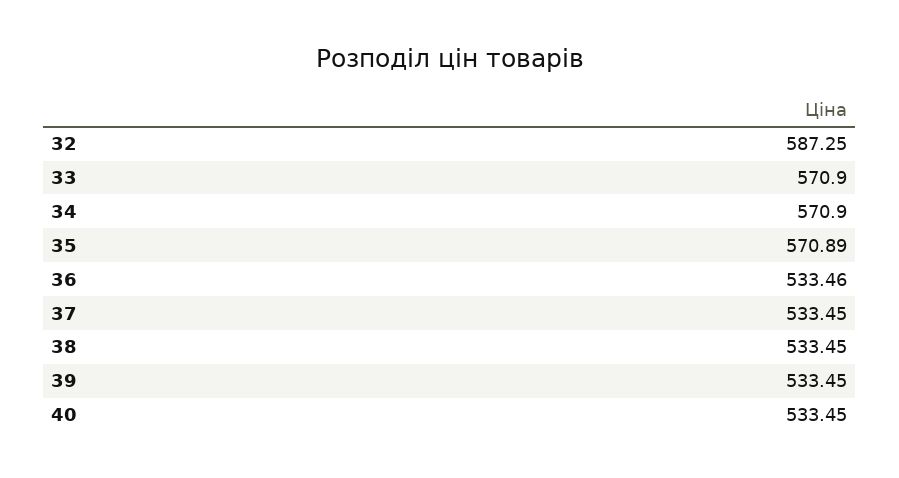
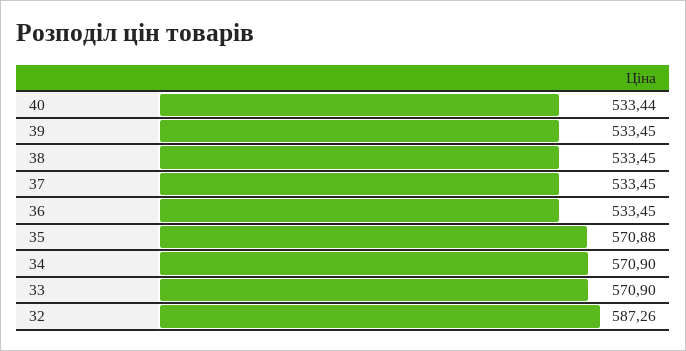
32: 587.25 -> 587.26
35: 570.89 -> 570.88
36: 533.46 -> 533.45
40: 533.45 -> 533.44

